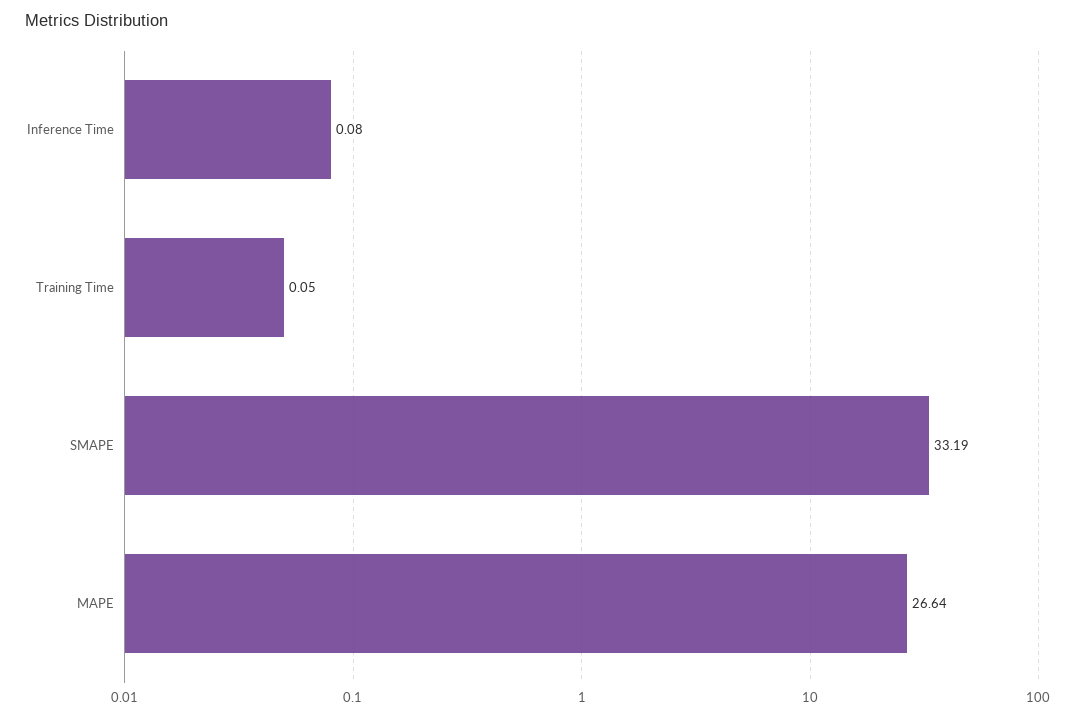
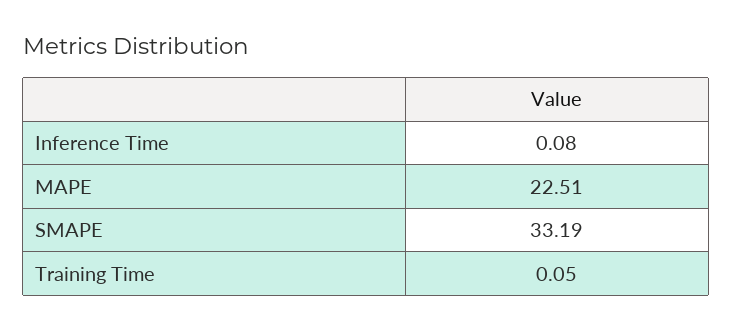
MAPE: 26.64 -> 22.51

